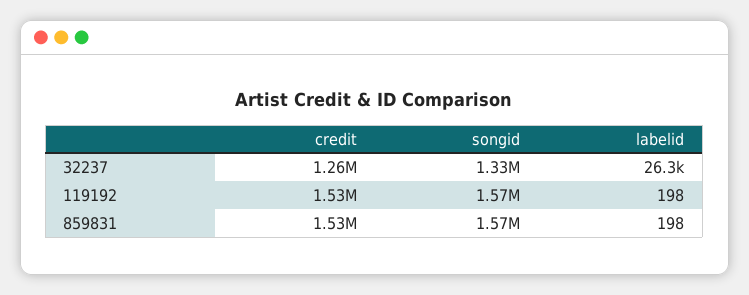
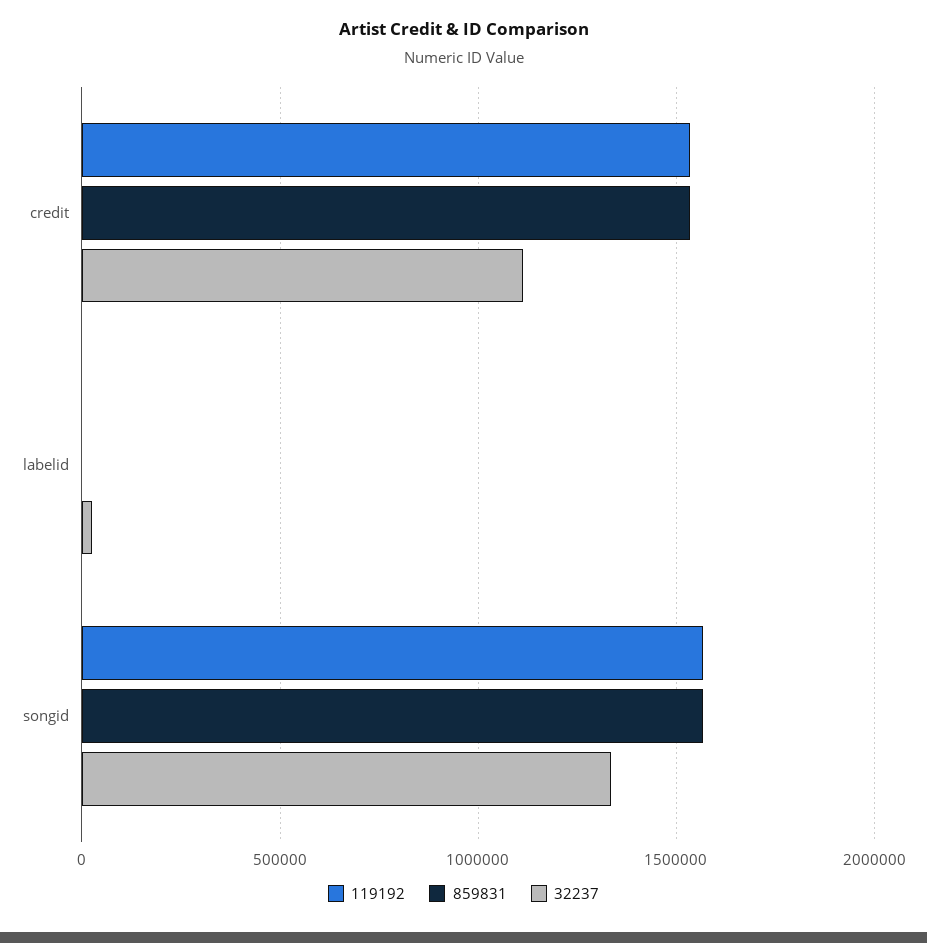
32237, credit: 1260000 -> 1100000

